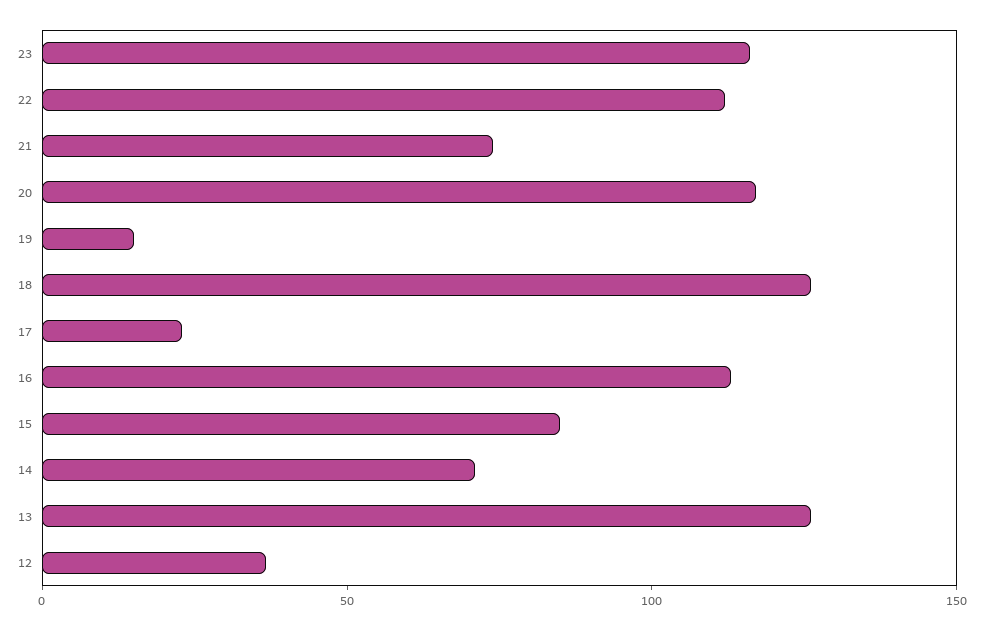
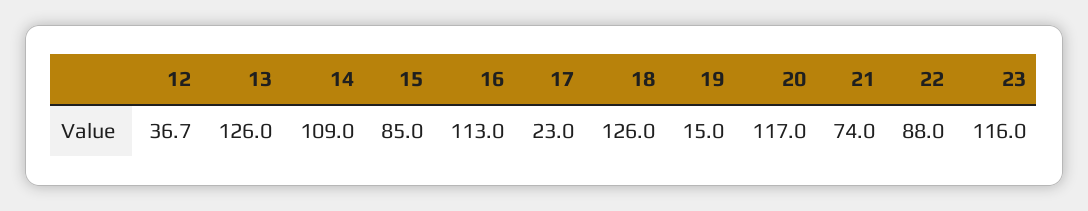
22: 110 -> 88
14: 70 -> 109

